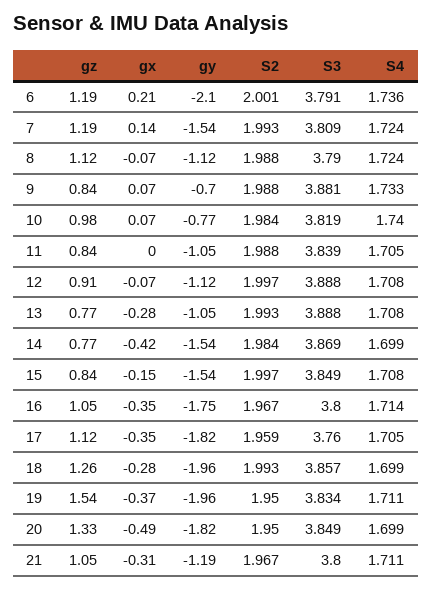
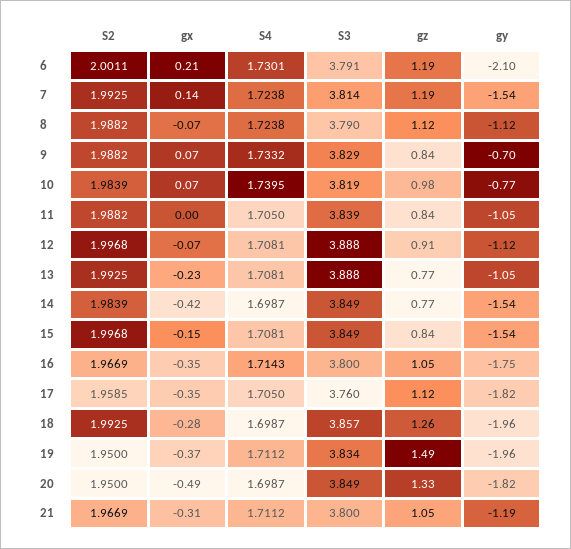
S4, 6: 1.736 -> 1.7301
S3, 7: 3.809 -> 3.814
S3, 9: 3.881 -> 3.829
gx, 13: -0.28 -> -0.23
S3, 14: 3.869 -> 3.849
gz, 19: 1.54 -> 1.49

